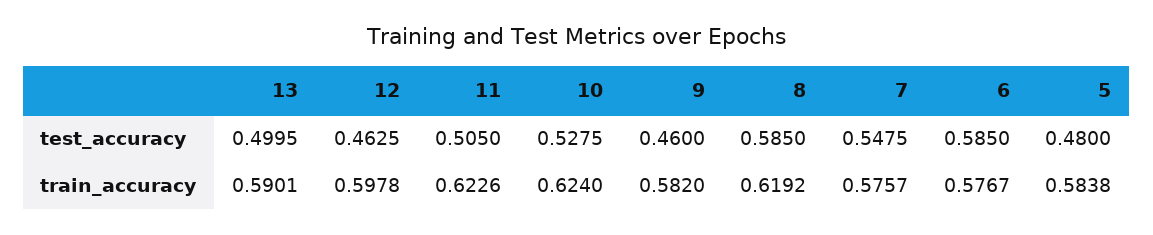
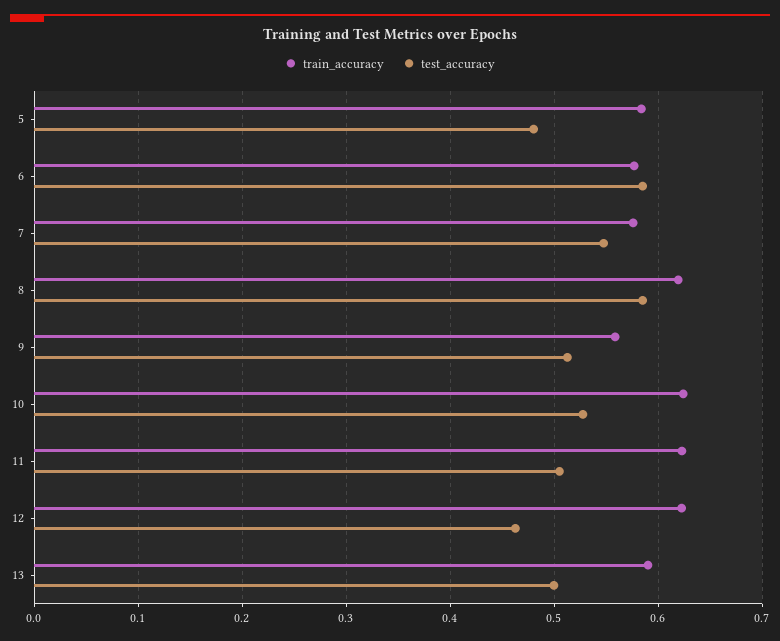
test_accuracy, 9: 0.46 -> 0.51
train_accuracy, 12: 0.5978 -> 0.62
train_accuracy, 9: 0.582 -> 0.56

